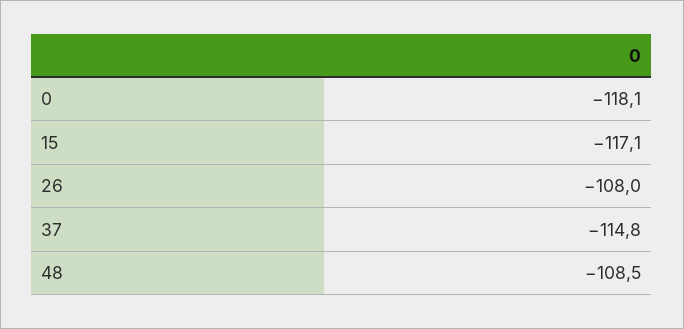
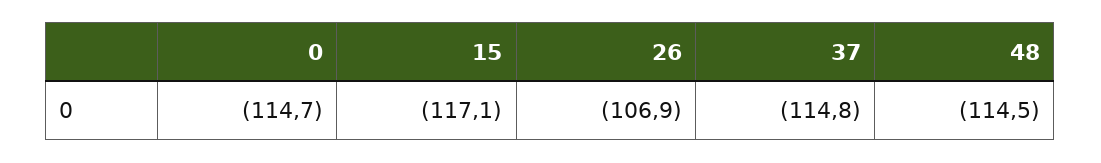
0: -118.1 -> -114.7
26: -108 -> -106.9
48: -108.5 -> -114.5

